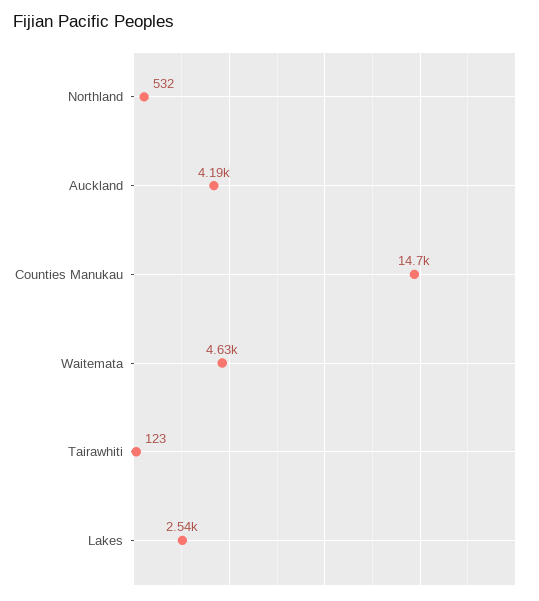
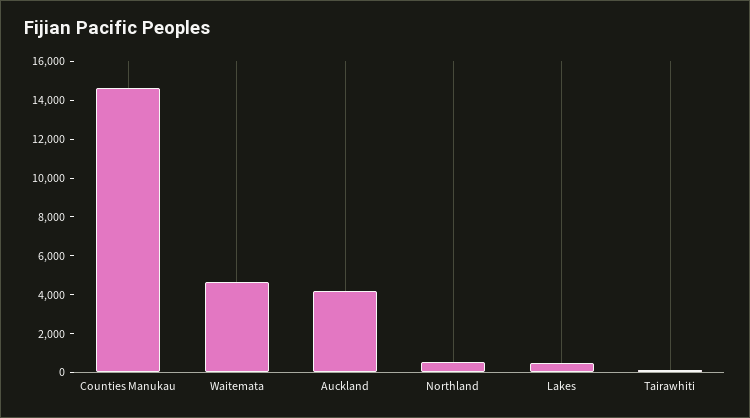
Lakes: 2540 -> 500

